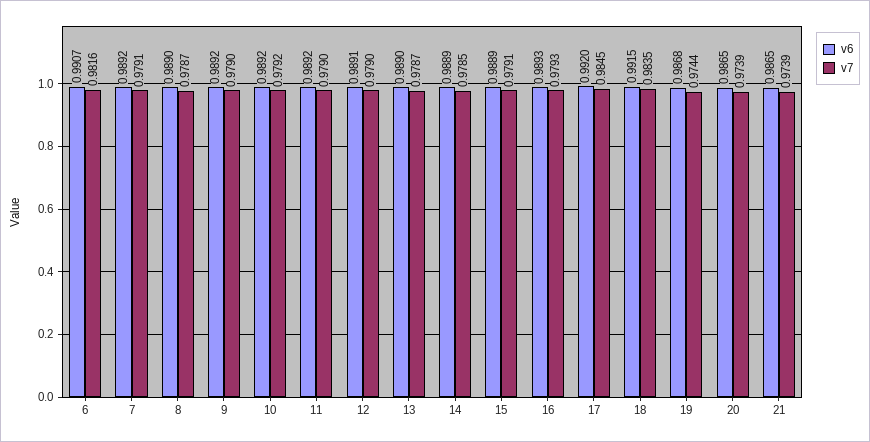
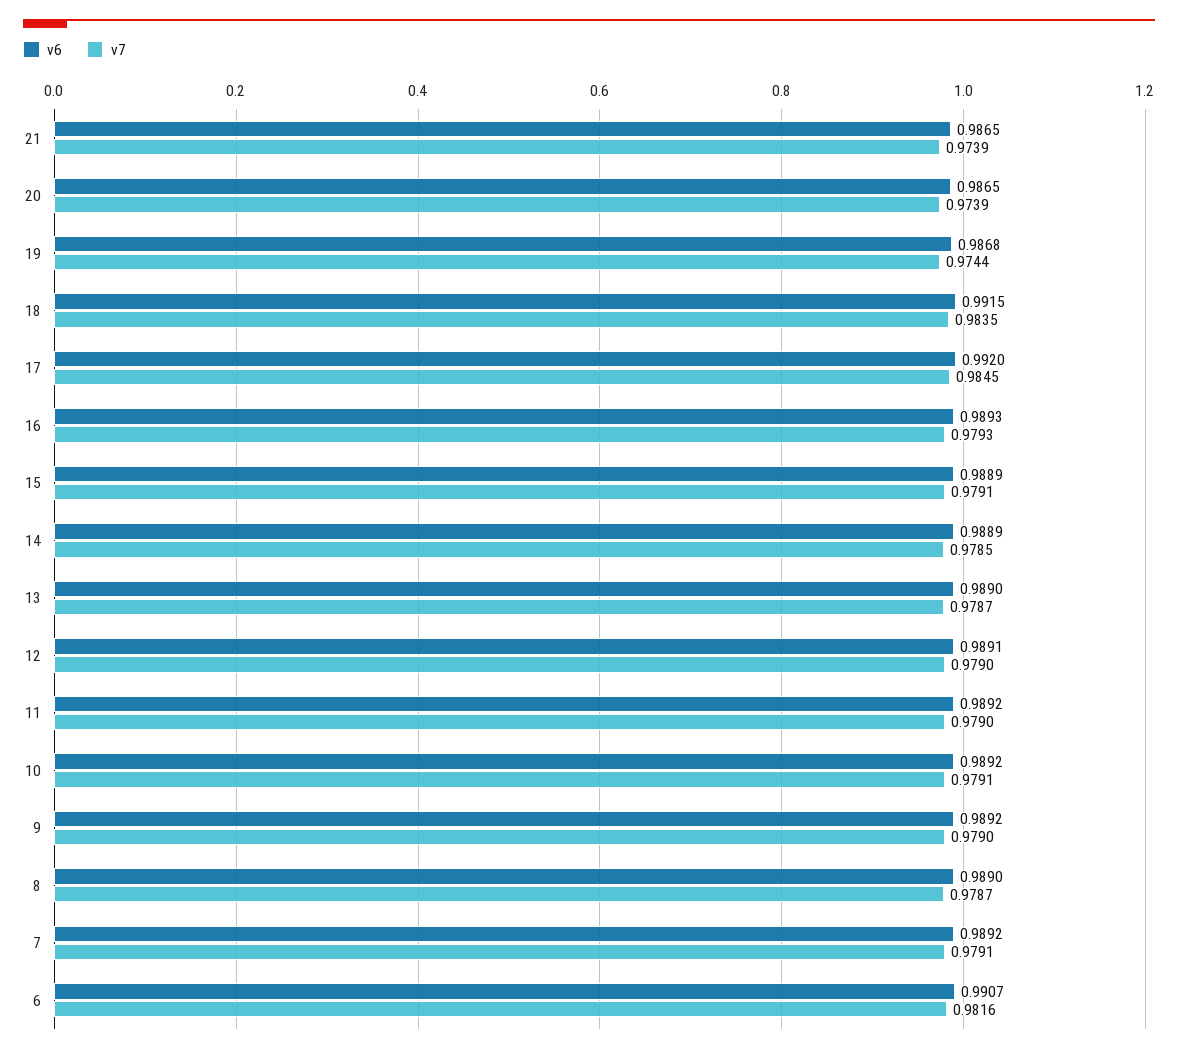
v7, 10: 0.9792 -> 0.9791

